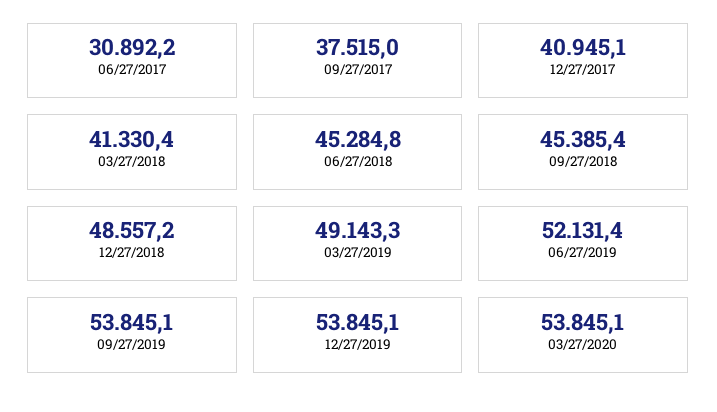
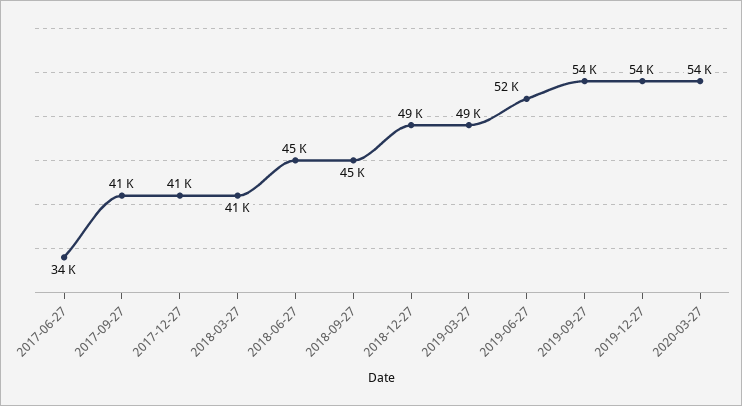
06/27/2017: 30892.2 -> 34000
09/27/2017: 37515 -> 41000

